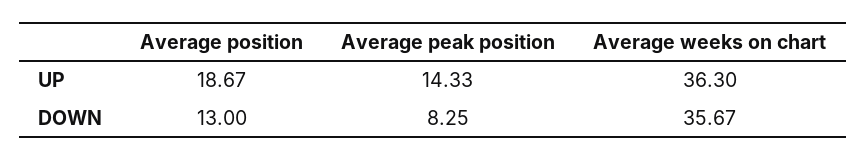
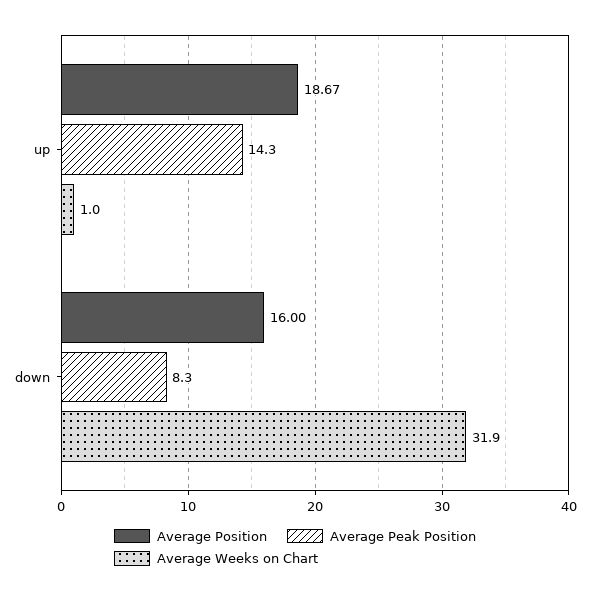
Average weeks on chart, UP: 36.3 -> 1
Average position, DOWN: 13 -> 16
Average weeks on chart, DOWN: 35.67 -> 31.9

